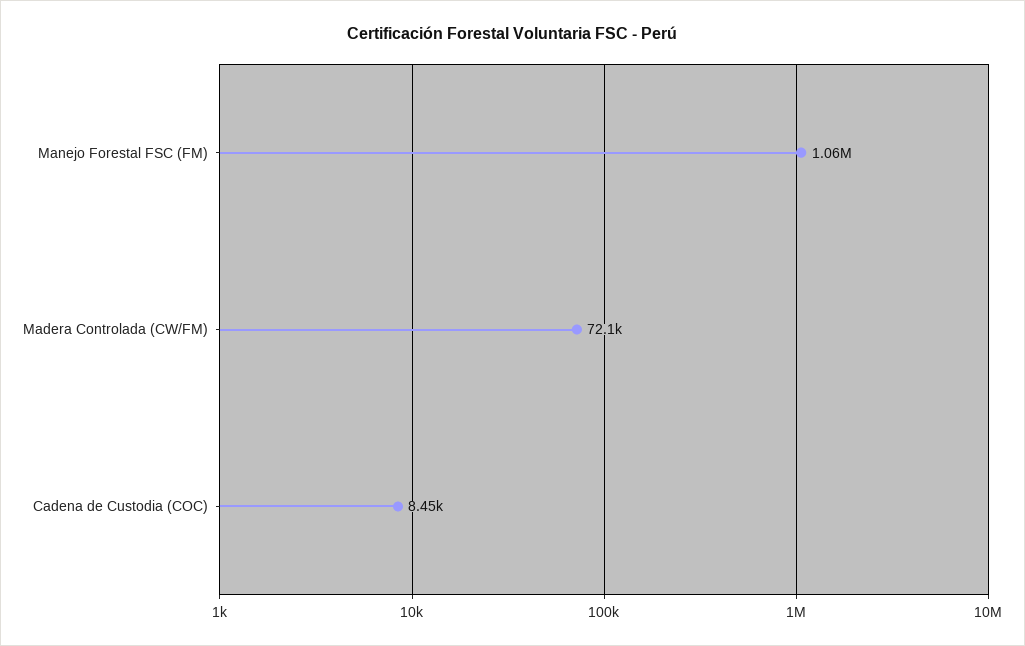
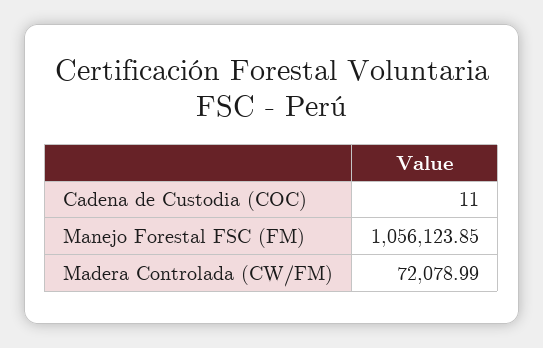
Cadena de Custodia (COC): 8450 -> 11

